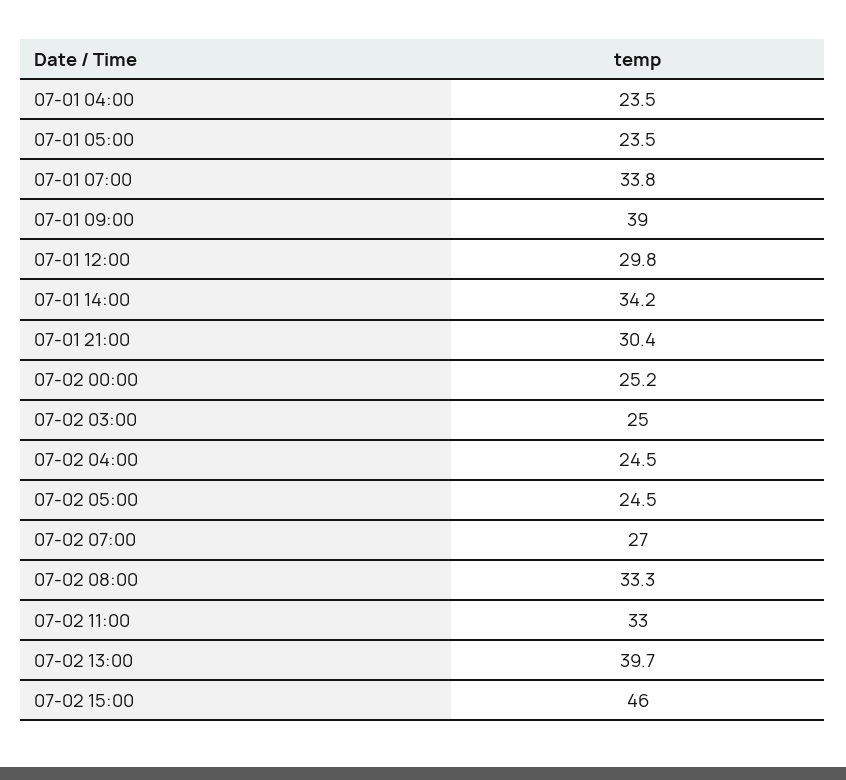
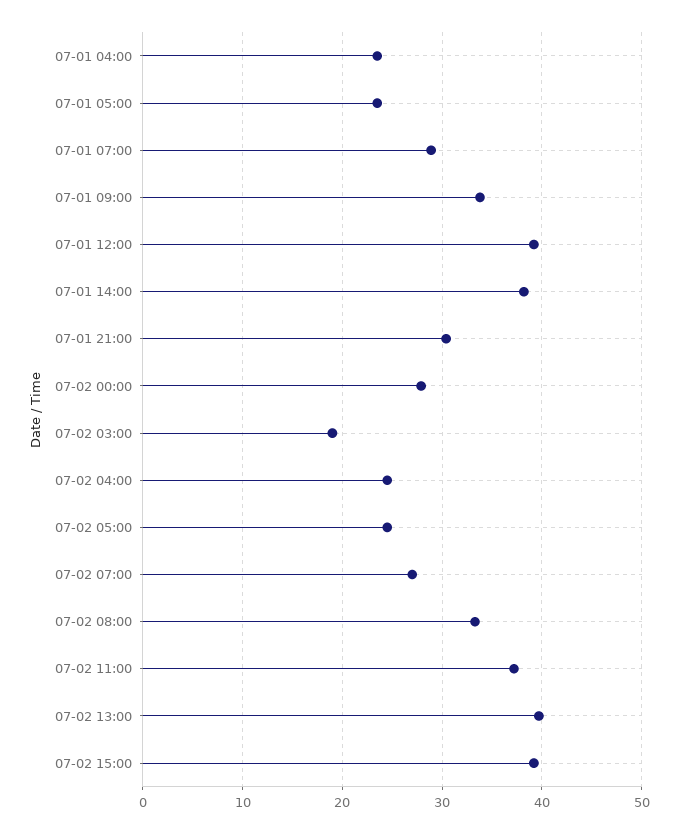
07-01 07:00: 33.8 -> 29
07-01 09:00: 39 -> 34
07-01 12:00: 29.8 -> 39
07-01 14:00: 34.2 -> 38
07-02 00:00: 25.2 -> 28
07-02 03:00: 25 -> 19
07-02 11:00: 33 -> 37
07-02 15:00: 46 -> 39

